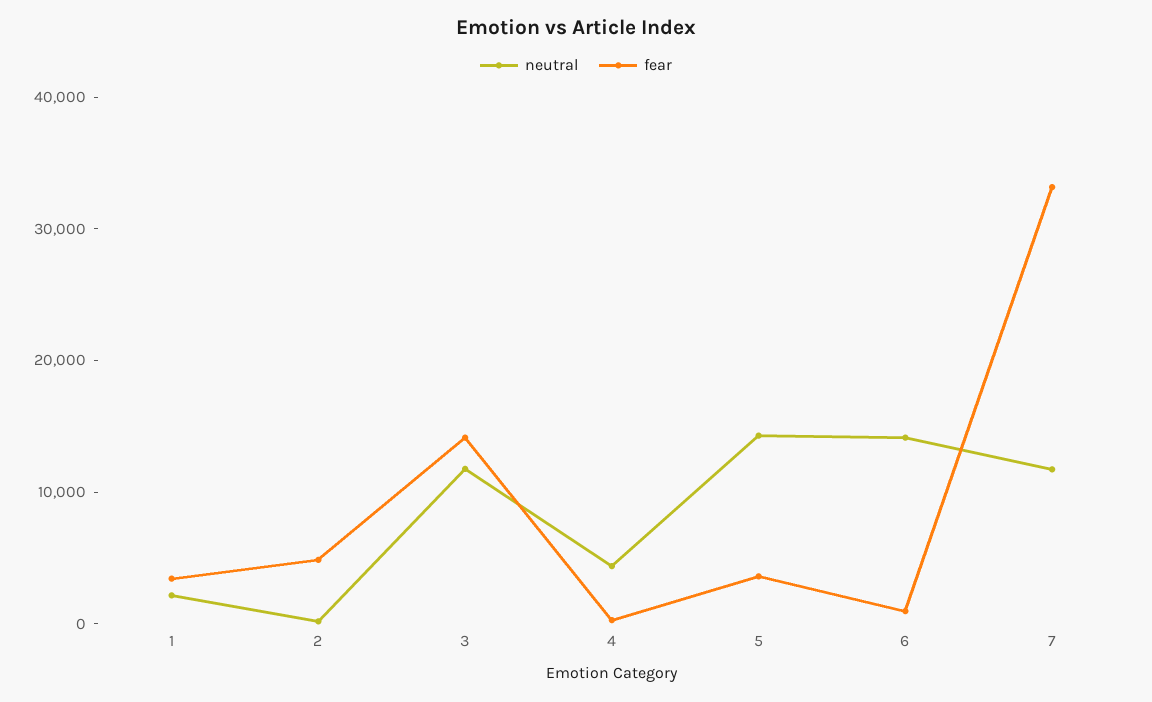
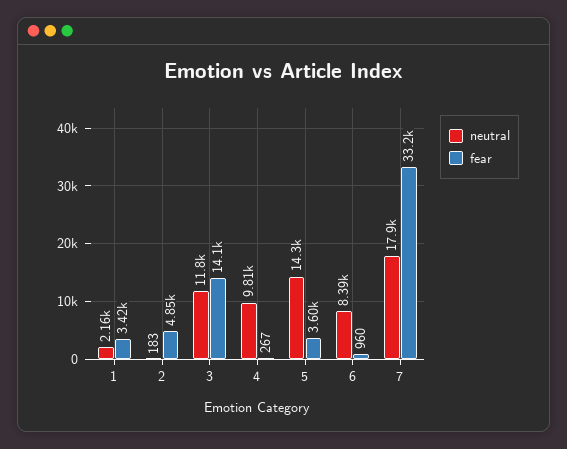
neutral, 4: 4000 -> 9810
neutral, 6: 14000 -> 8390
neutral, 7: 12000 -> 17900

